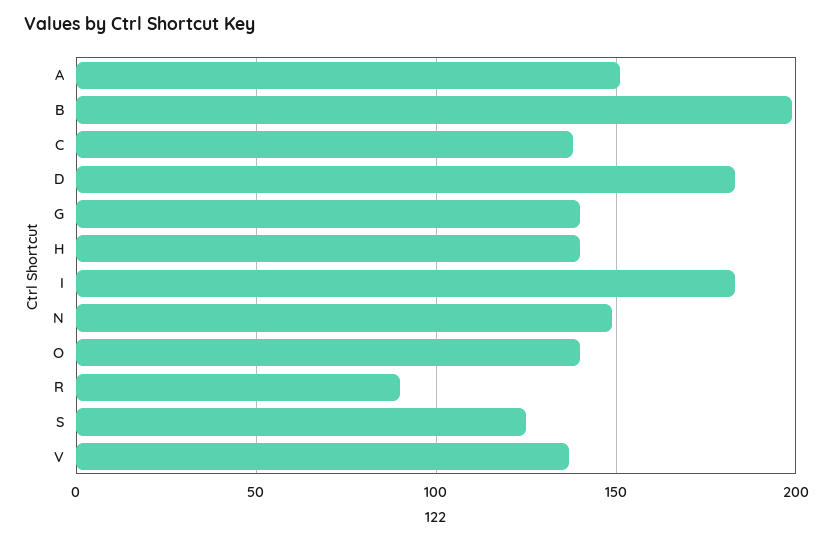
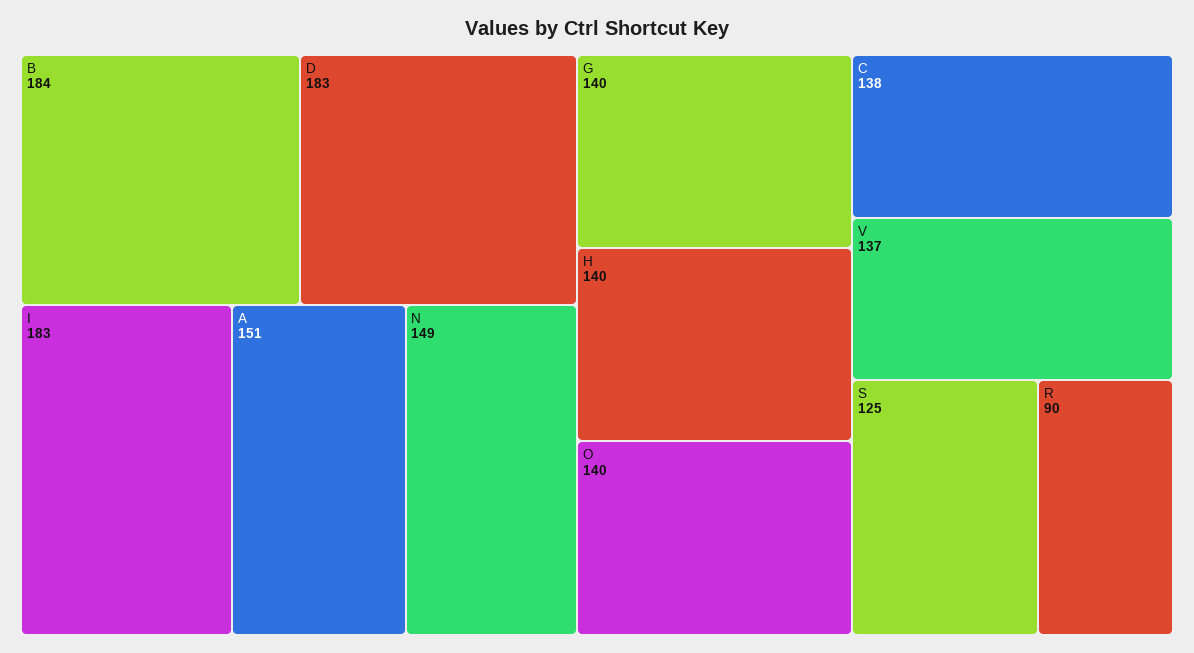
B: 200 -> 184

